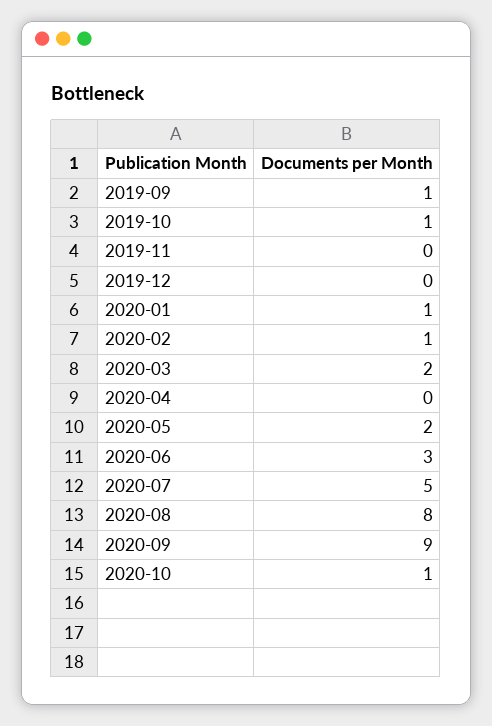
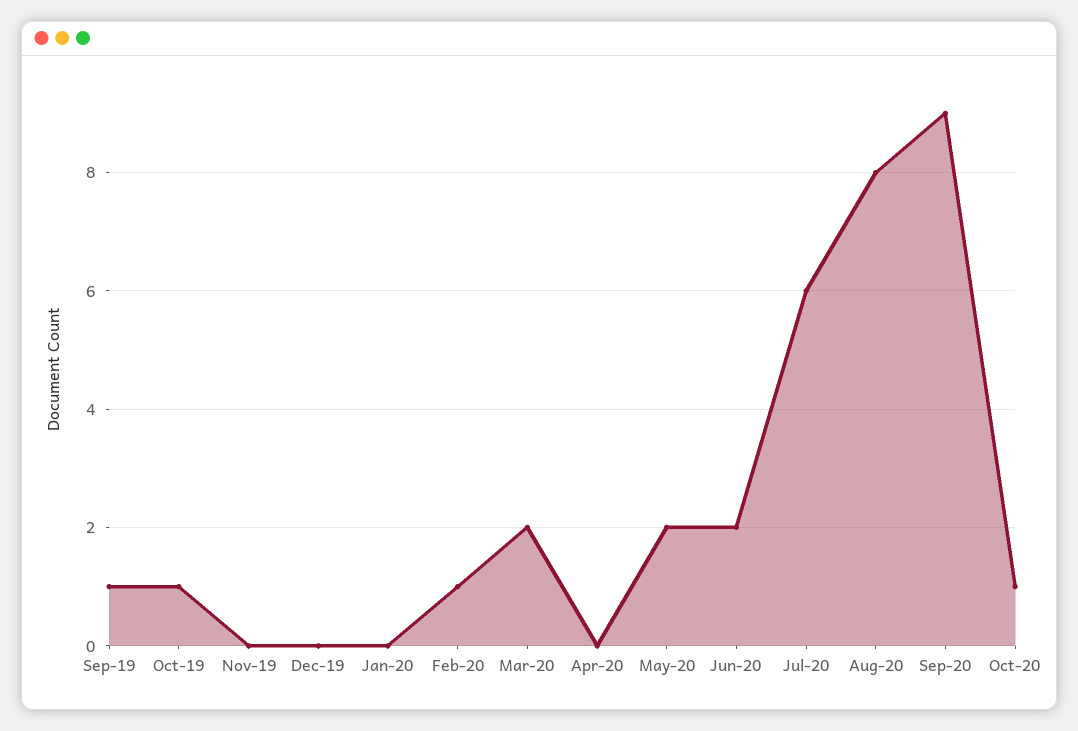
2020-01: 1 -> 0
2020-06: 3 -> 2
2020-07: 5 -> 6

